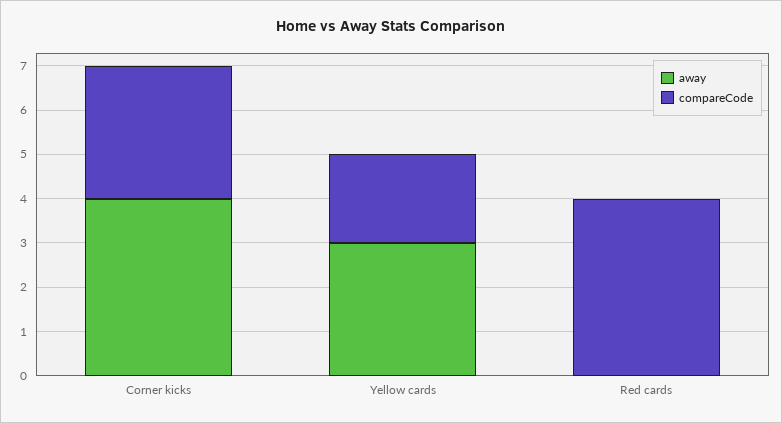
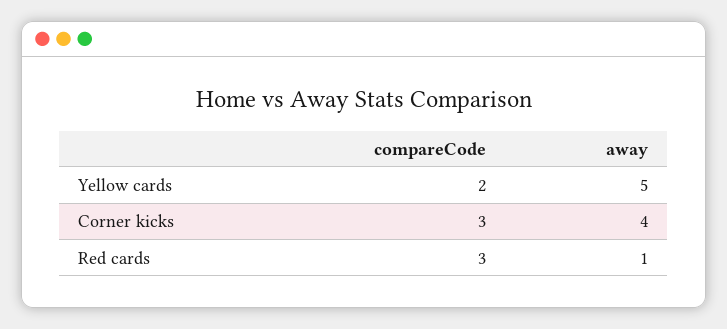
away, Yellow cards: 3 -> 5
away, Red cards: 0 -> 1
compareCode, Red cards: 4 -> 3

